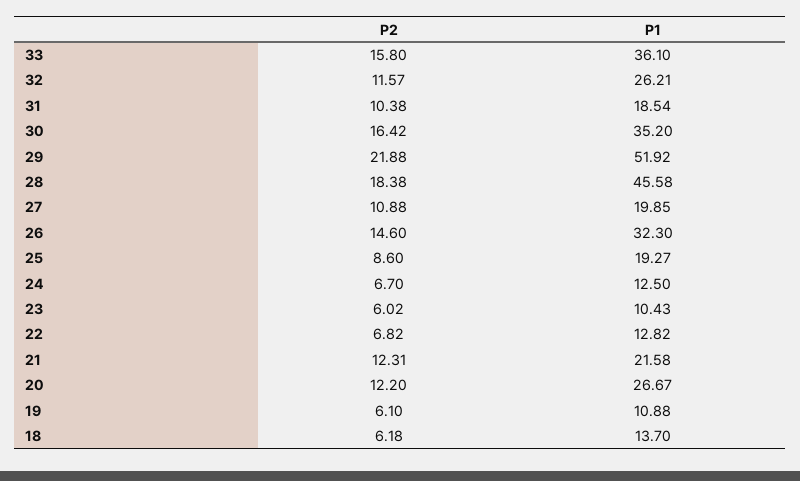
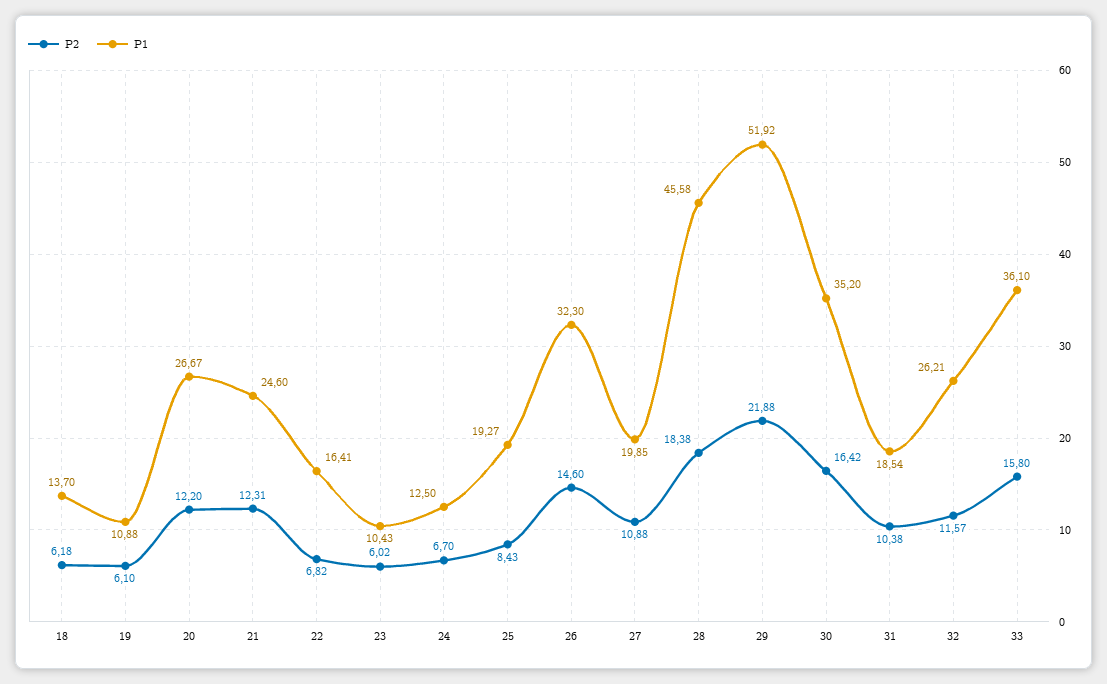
P2, 25: 8.6 -> 8.43
P1, 22: 12.82 -> 16.41
P1, 21: 21.58 -> 24.6

